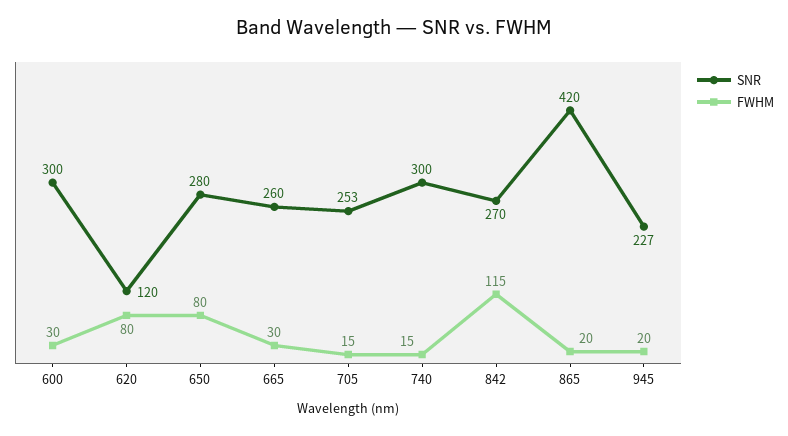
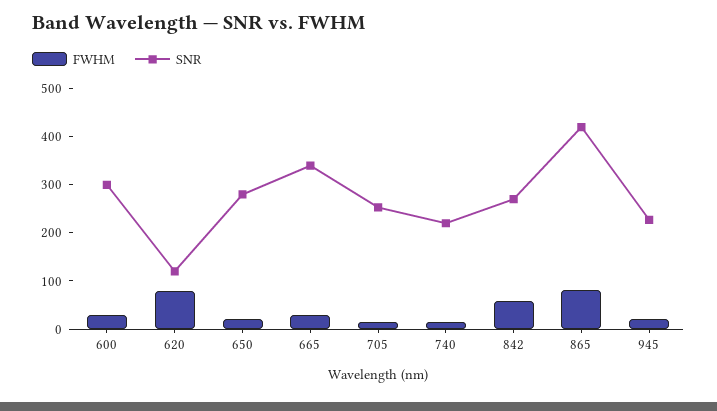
FWHM, 650: 80 -> 20
SNR, 665: 260 -> 340
SNR, 740: 300 -> 220
FWHM, 842: 115 -> 60
FWHM, 865: 20 -> 80

